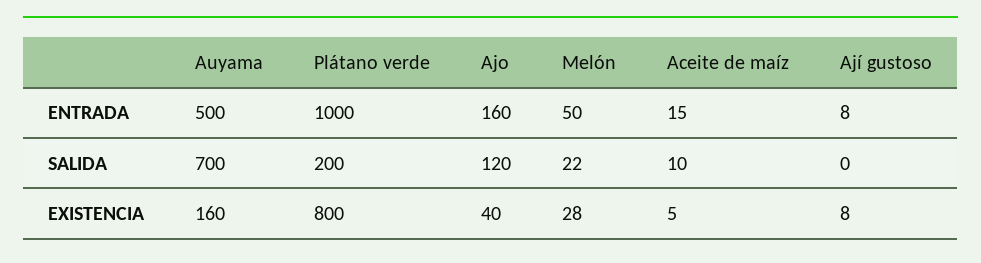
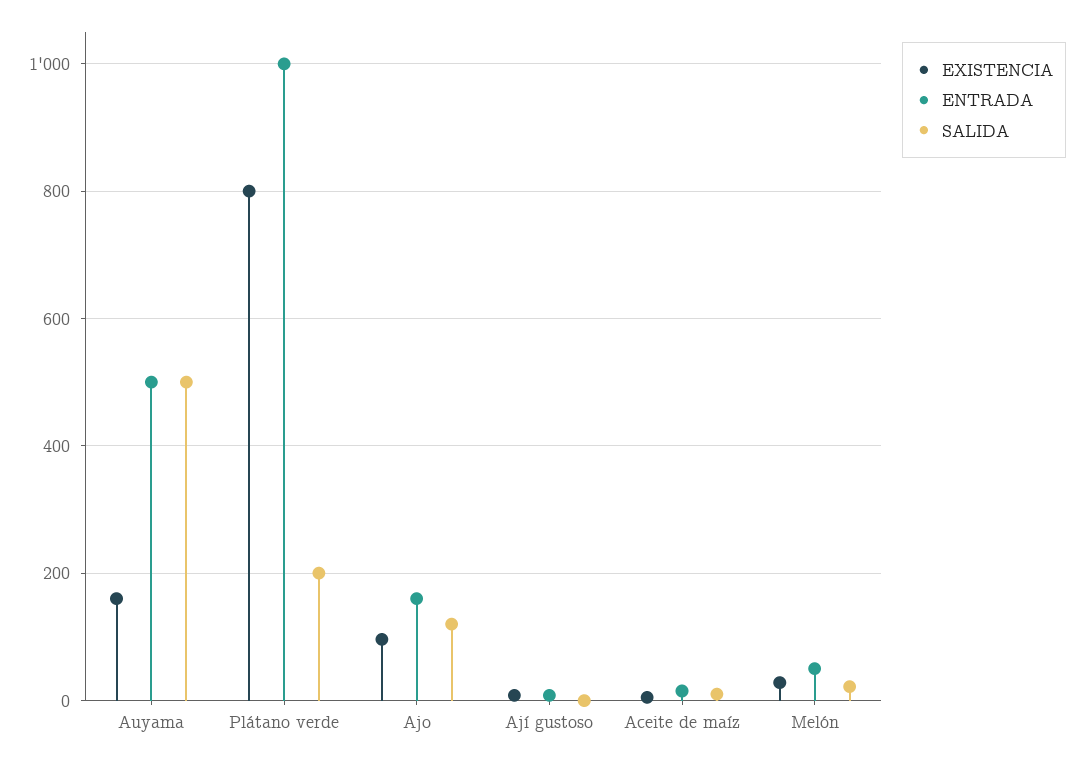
SALIDA, Auyama: 700 -> 500
EXISTENCIA, Ajo: 40 -> 100

